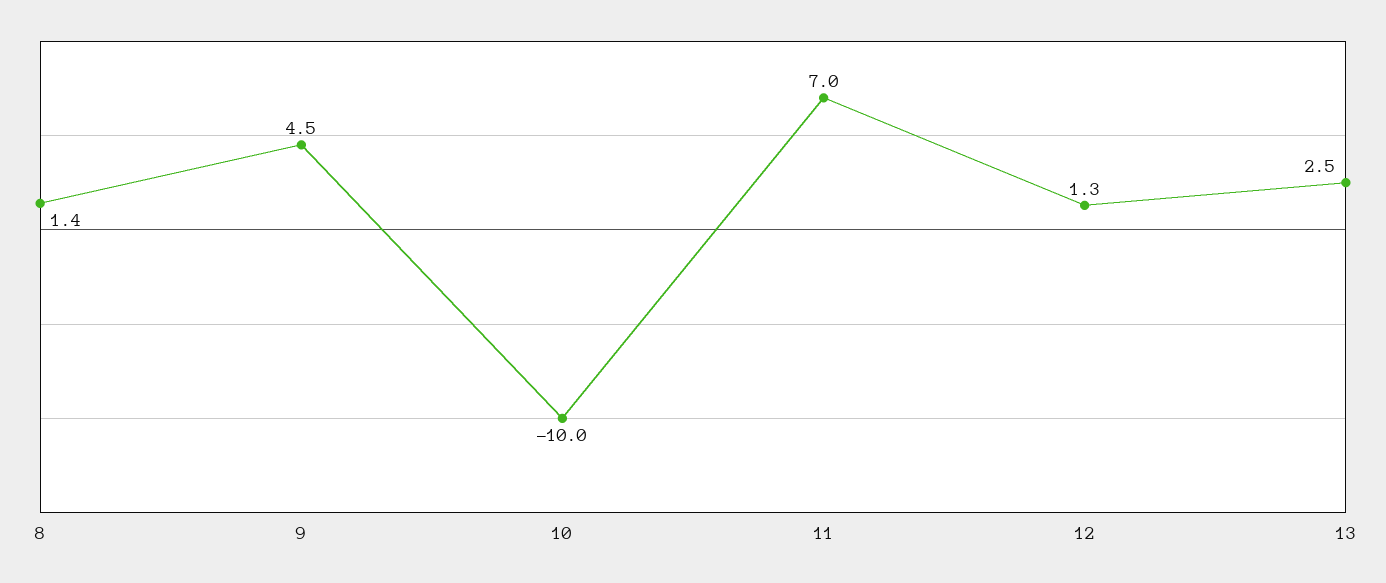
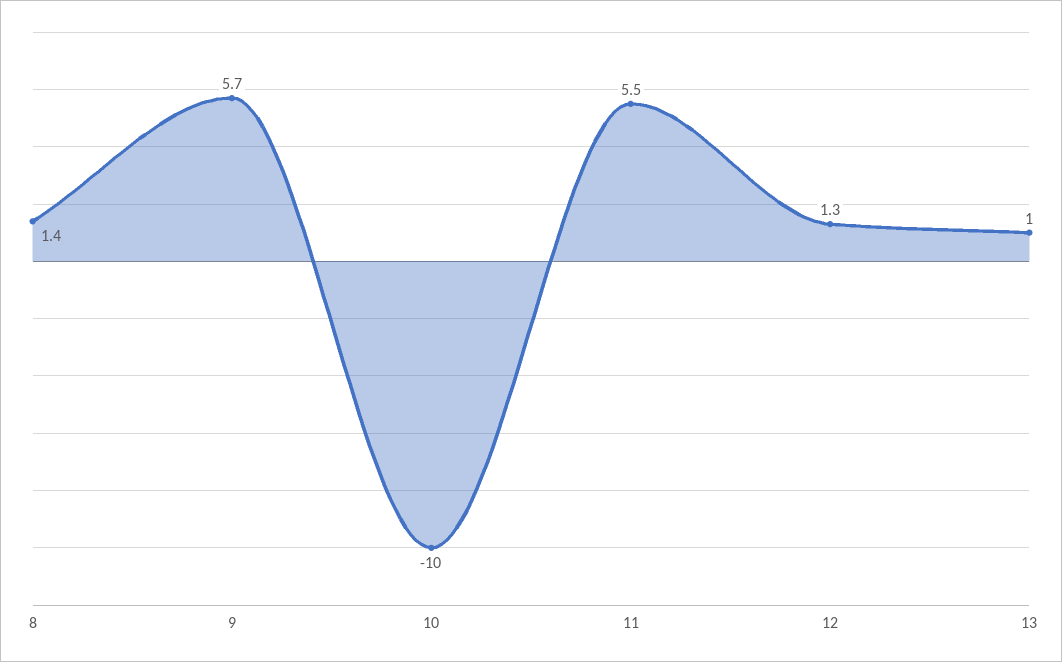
9: 4.5 -> 5.7
11: 7 -> 5.5
13: 2.5 -> 1

